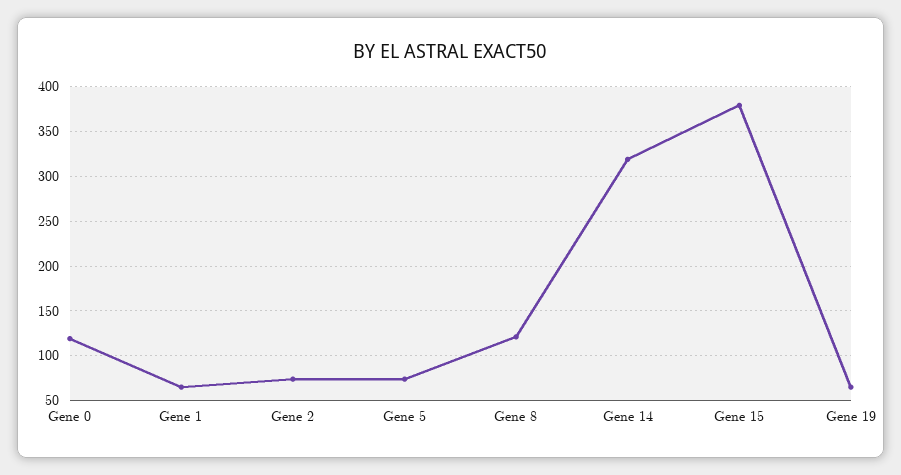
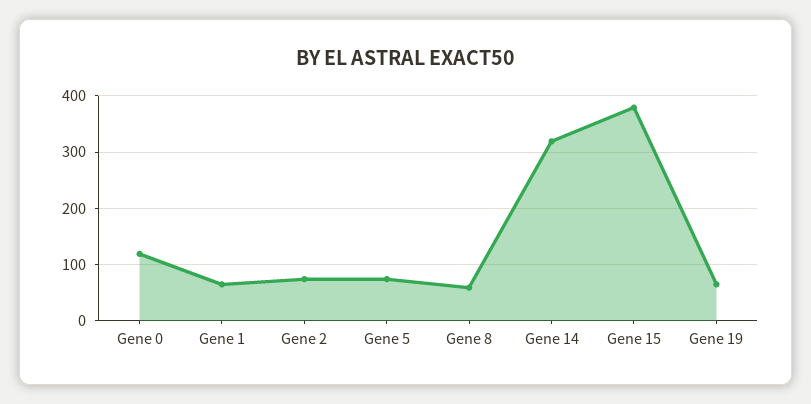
Gene 8: 120 -> 60

